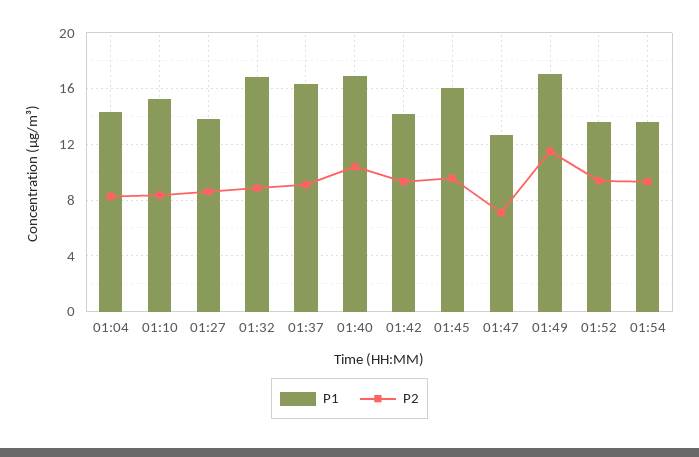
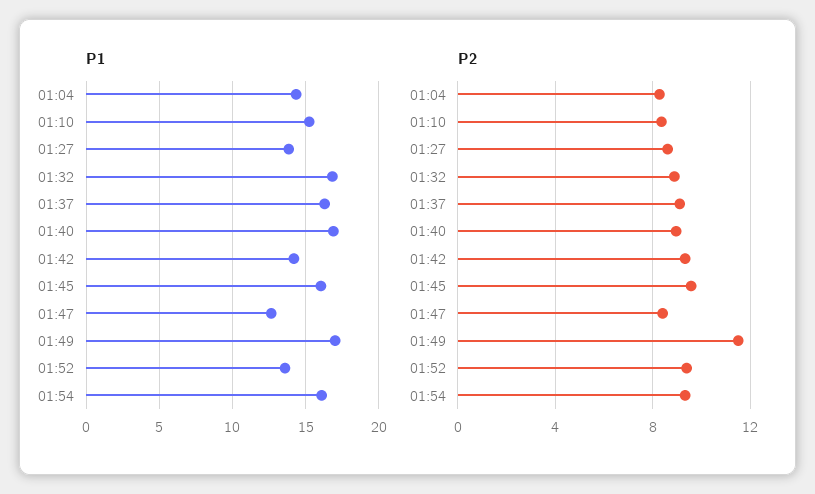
P2, 01:40: 10.5 -> 9
P2, 01:47: 7 -> 8.5
P1, 01:54: 13.5 -> 16

